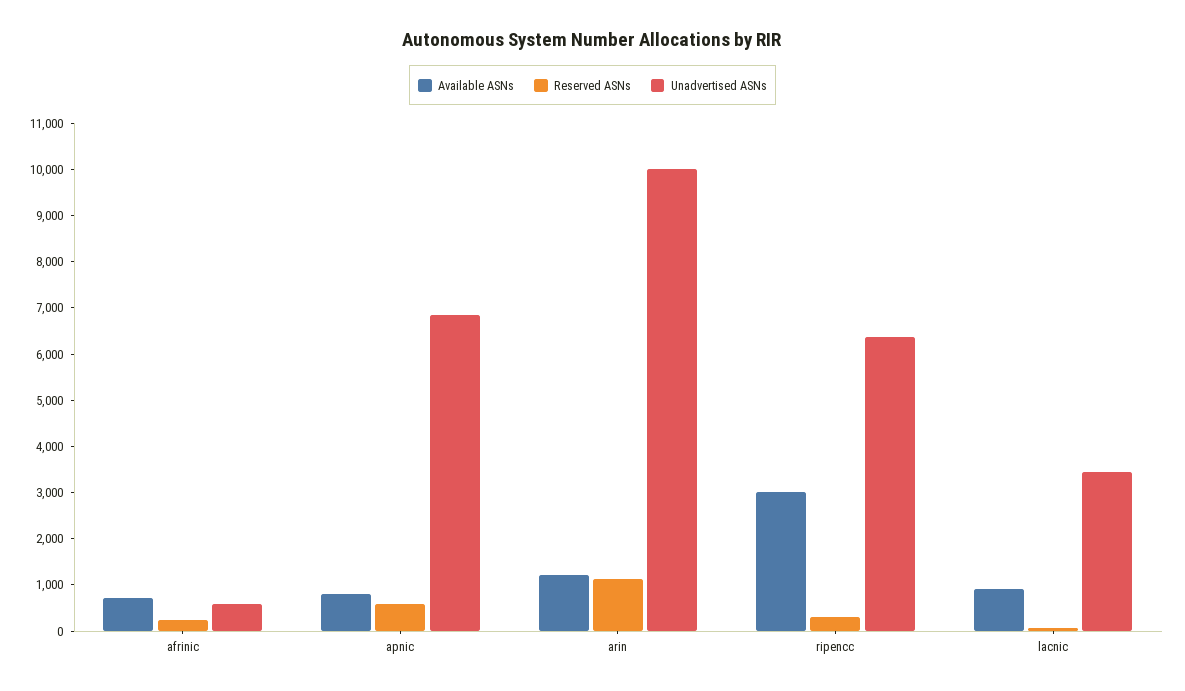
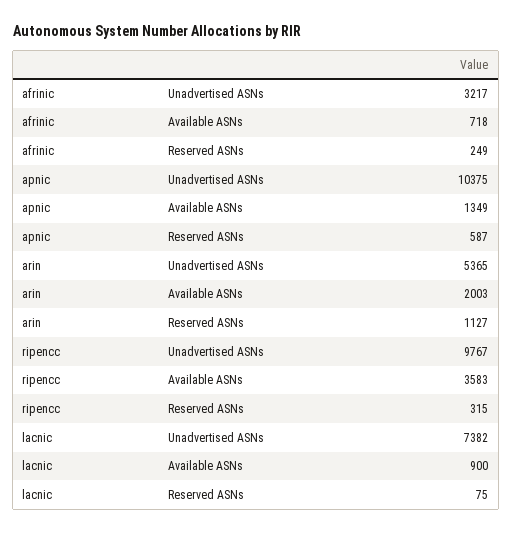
Unadvertised ASNs, afrinic: 600 -> 3217
Available ASNs, apnic: 800 -> 1349
Unadvertised ASNs, apnic: 6800 -> 10375
Available ASNs, arin: 1200 -> 2003
Unadvertised ASNs, arin: 10000 -> 5365
Available ASNs, ripencc: 3000 -> 3583
Unadvertised ASNs, ripencc: 6400 -> 9767
Unadvertised ASNs, lacnic: 3400 -> 7382

